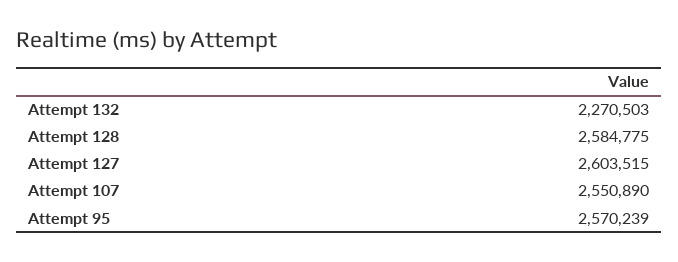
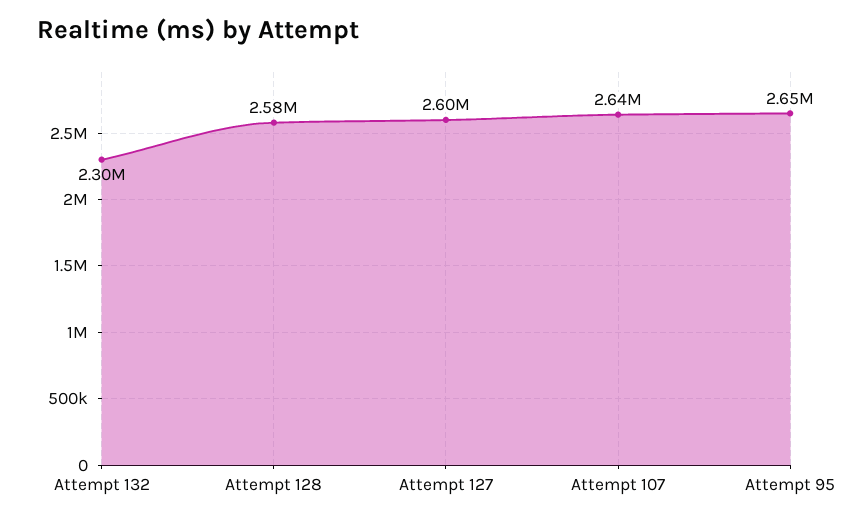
Attempt 132: 2270503 -> 2300000
Attempt 107: 2550890 -> 2640000
Attempt 95: 2570239 -> 2650000

